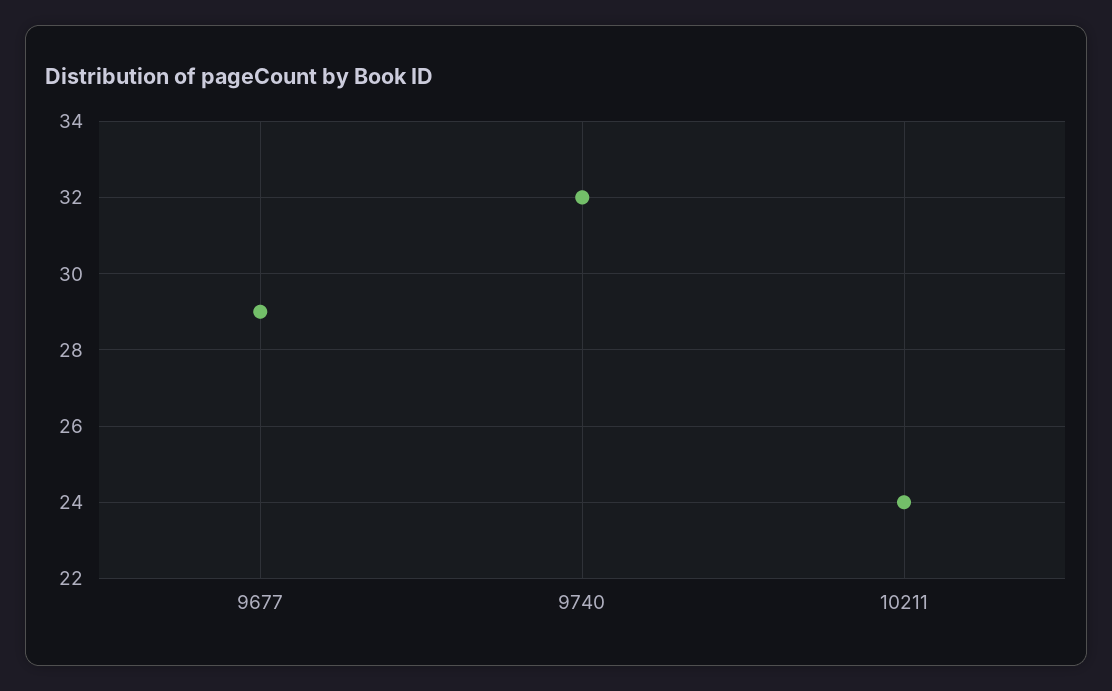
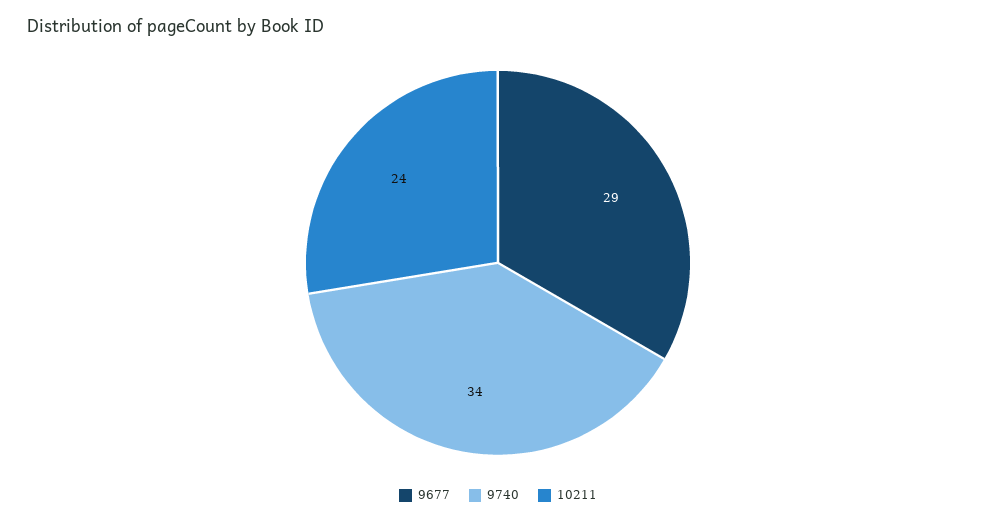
9740: 32 -> 34

